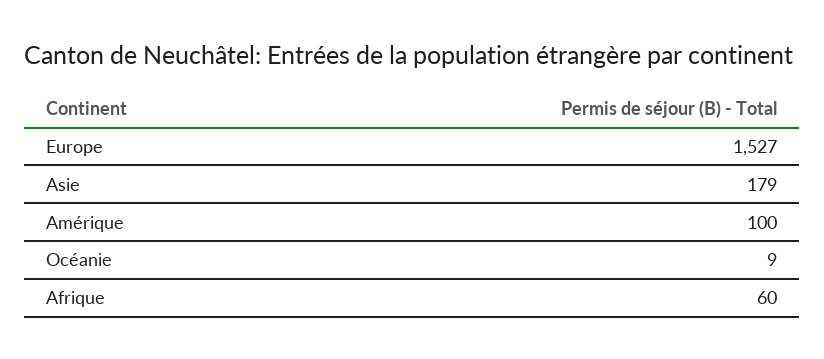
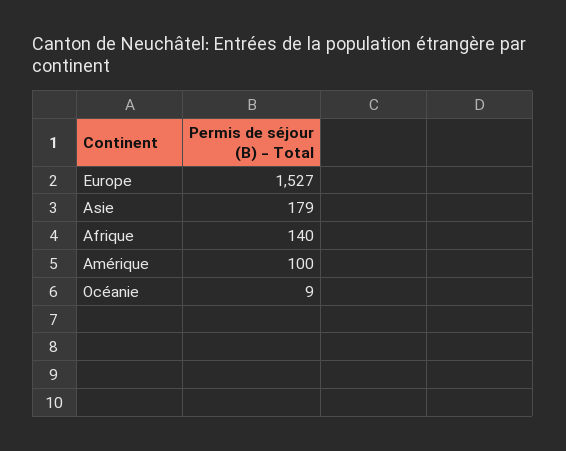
Afrique: 60 -> 140

